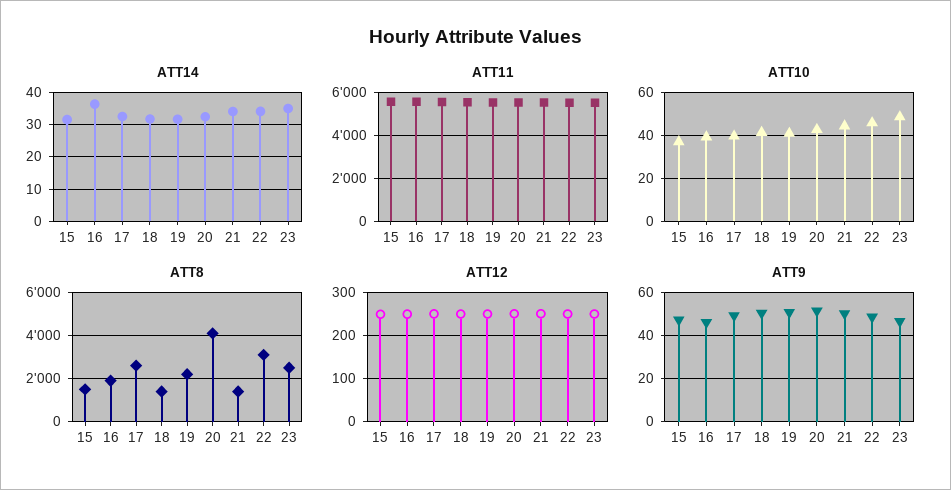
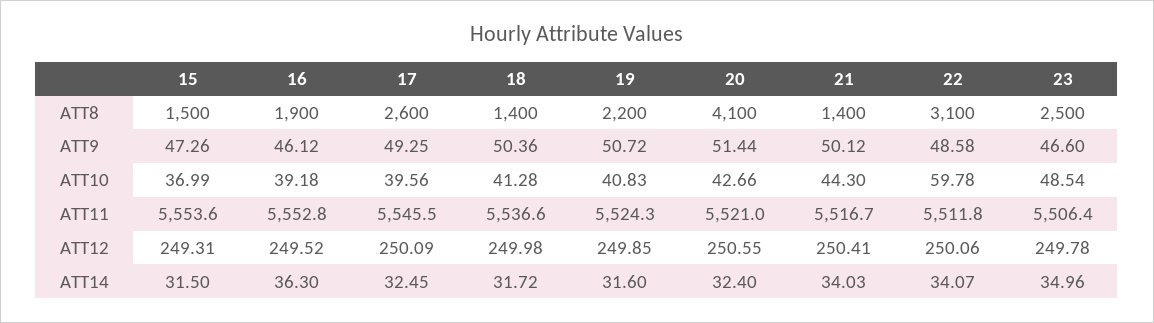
ATT10, 22: 45 -> 59.78

